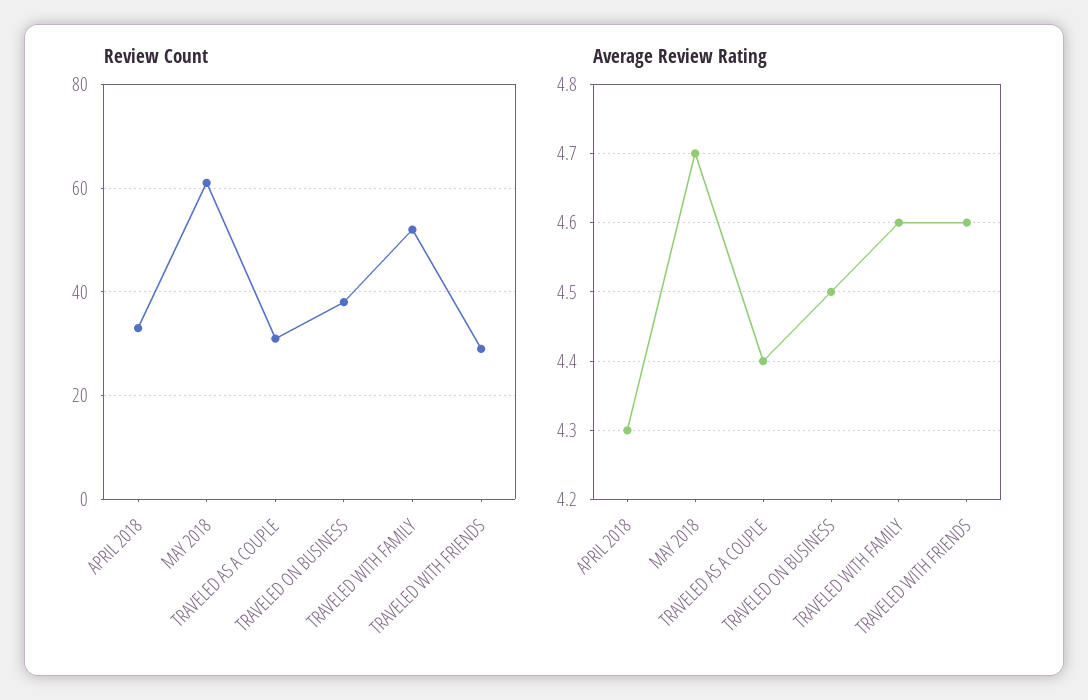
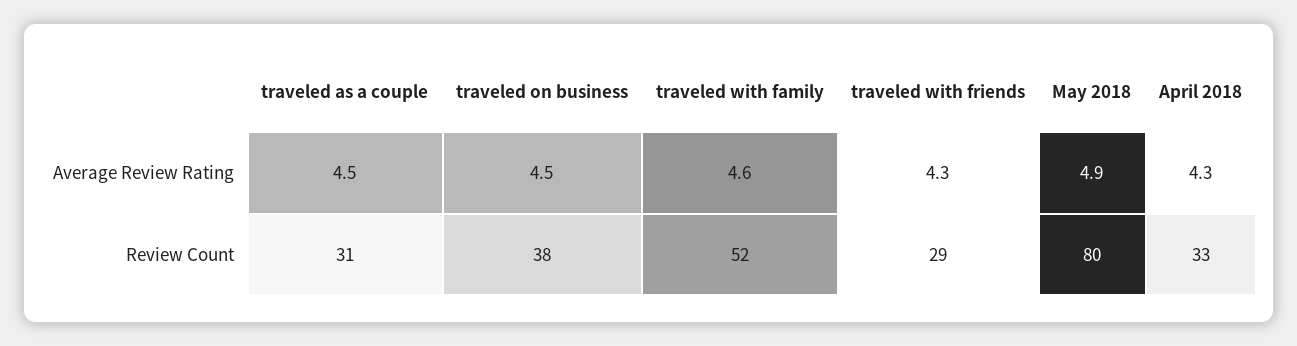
Review Count, MAY 2018: 60 -> 80
Average Review Rating, MAY 2018: 4.7 -> 4.9
Average Review Rating, TRAVELED AS A COUPLE: 4.4 -> 4.5
Average Review Rating, TRAVELED WITH FRIENDS: 4.6 -> 4.3

